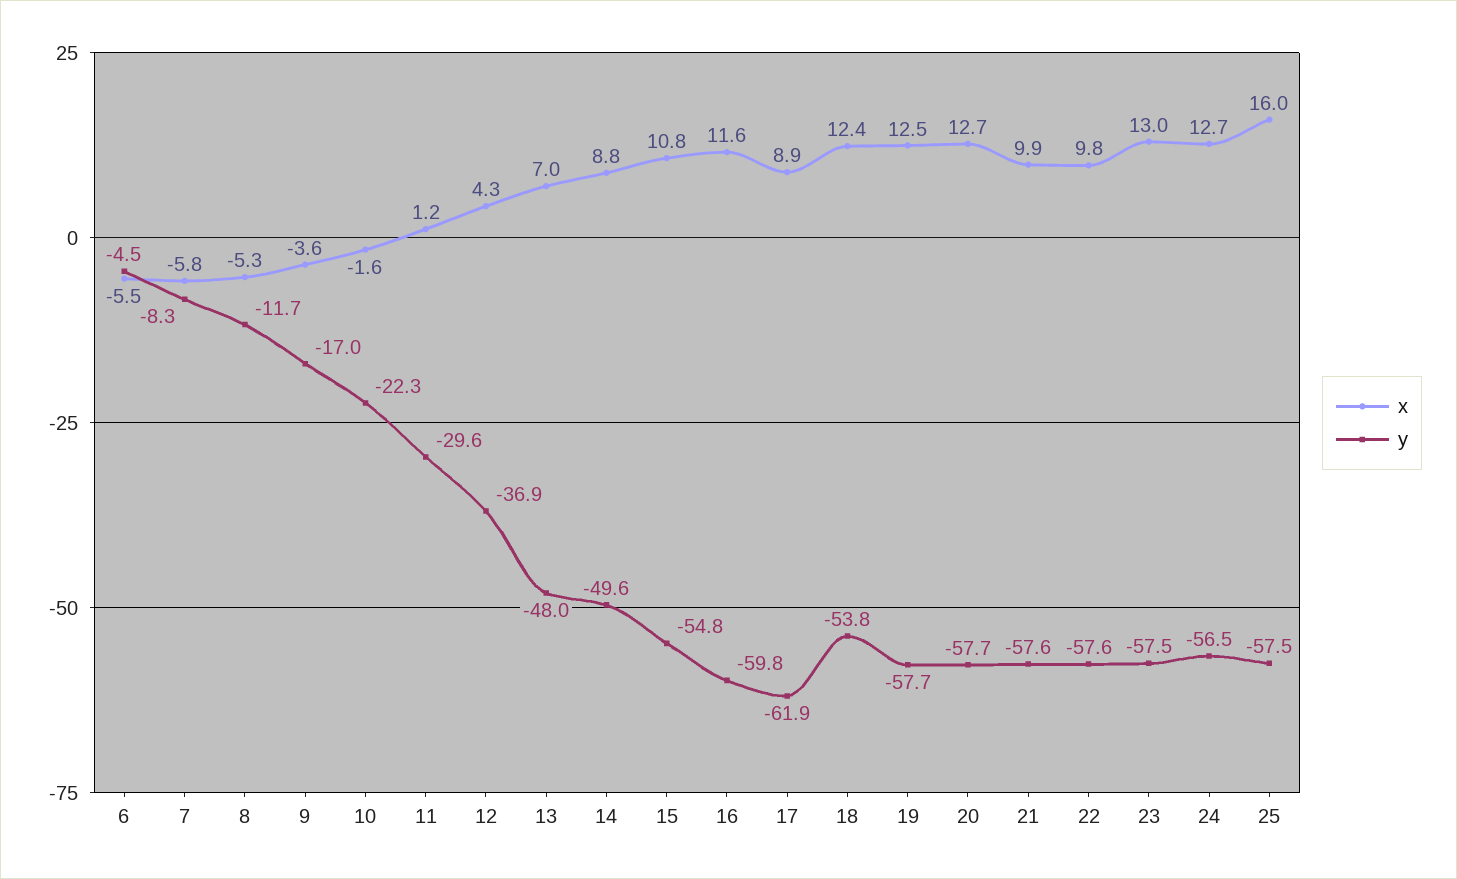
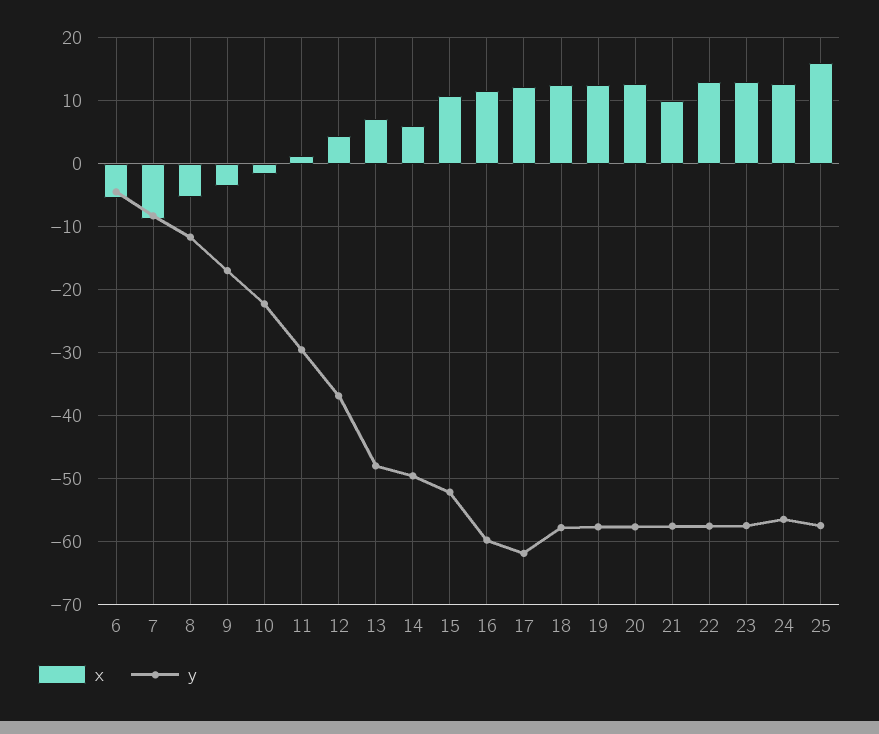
x, 7: -5.8 -> -9
x, 14: 8.8 -> 6
y, 15: -54.8 -> -52
x, 17: 8.9 -> 12
y, 18: -53.8 -> -58
x, 22: 9.8 -> 13

